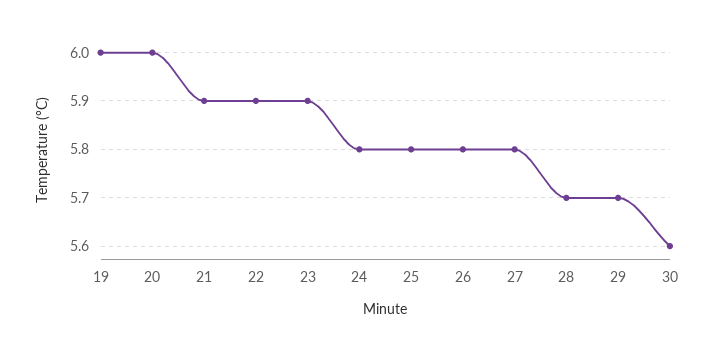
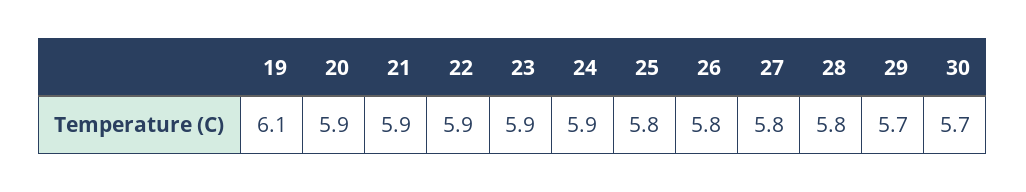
19: 6 -> 6.1
20: 6 -> 5.9
24: 5.8 -> 5.9
28: 5.7 -> 5.8
30: 5.6 -> 5.7

